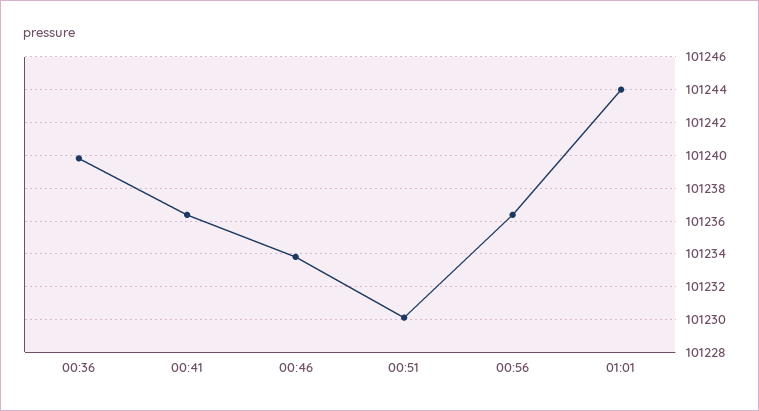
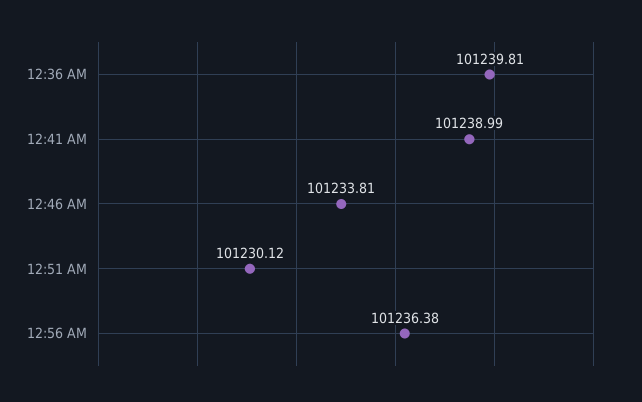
00:41: 101236.5 -> 101238.99
01:01: 101244 -> none

